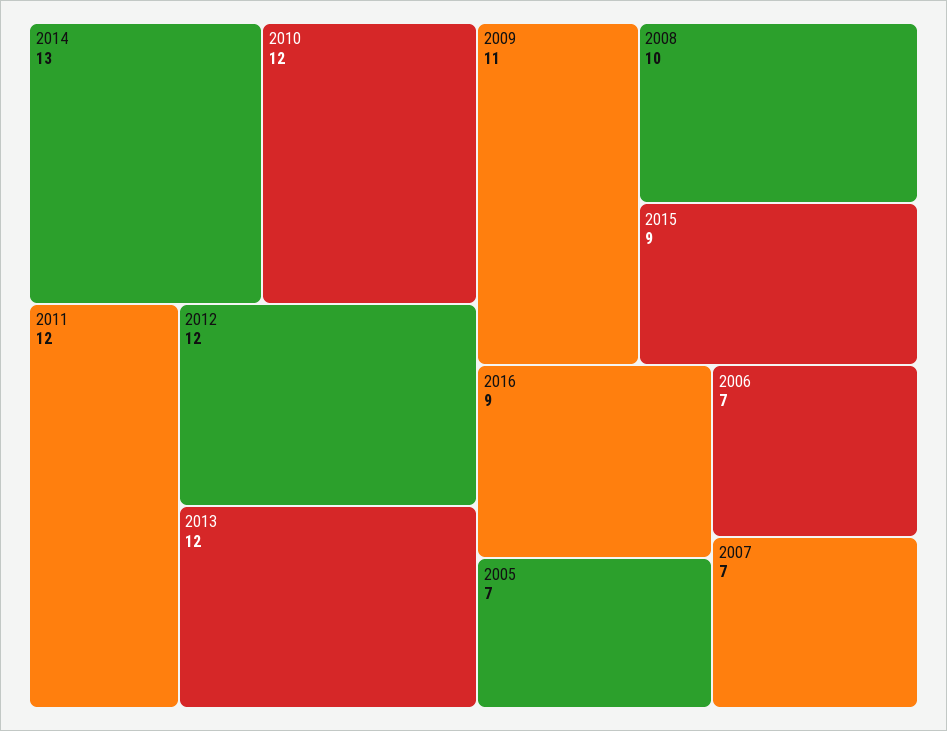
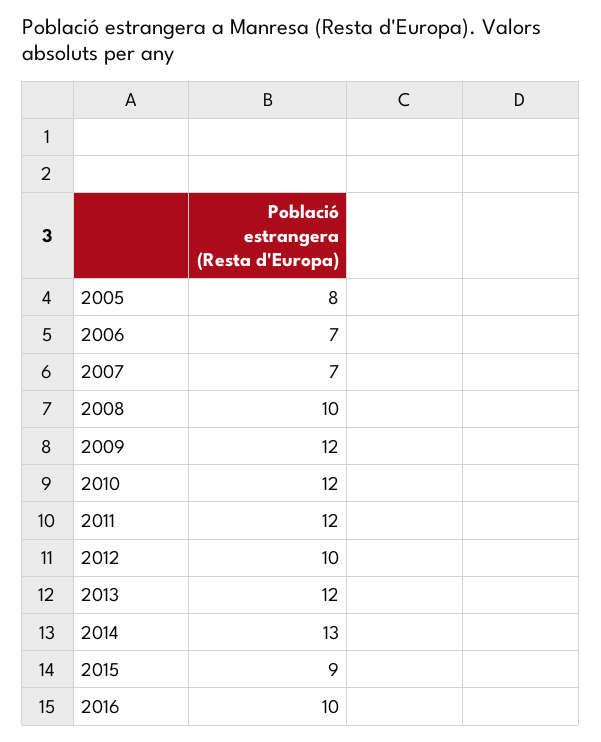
2012: 12 -> 10
2009: 11 -> 12
2016: 9 -> 10
2005: 7 -> 8

